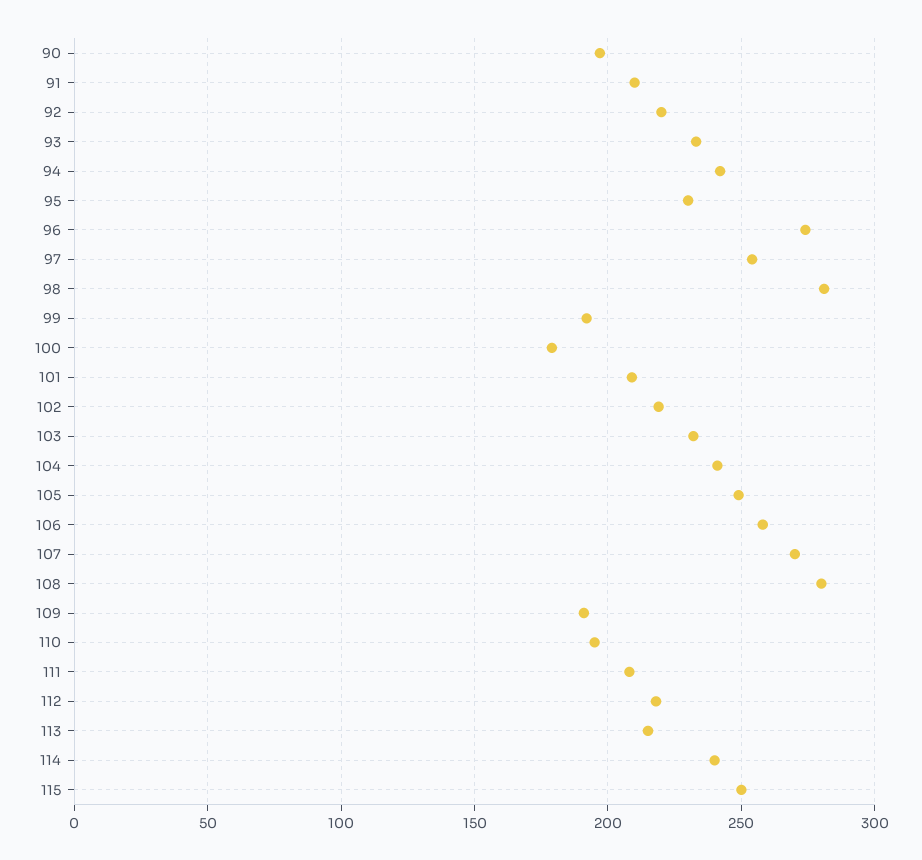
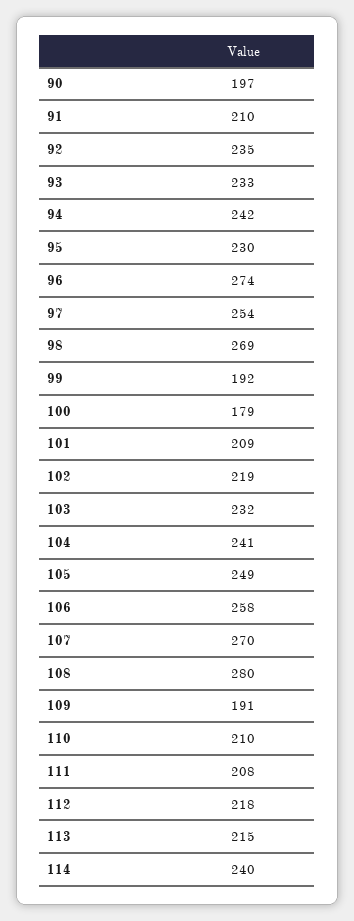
92: 220 -> 235
98: 280 -> 269
110: 195 -> 210
115: 250 -> none

